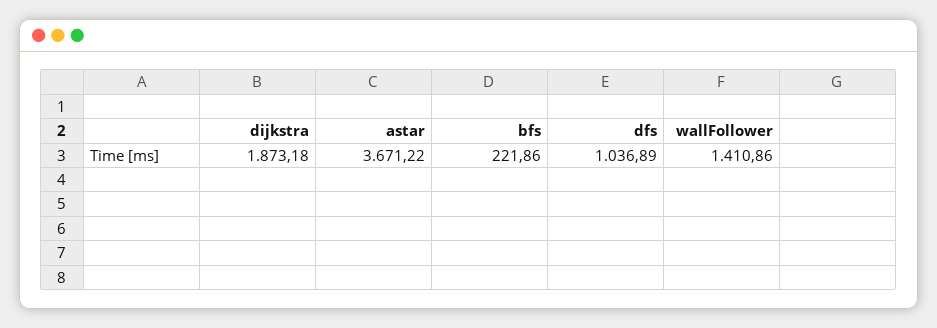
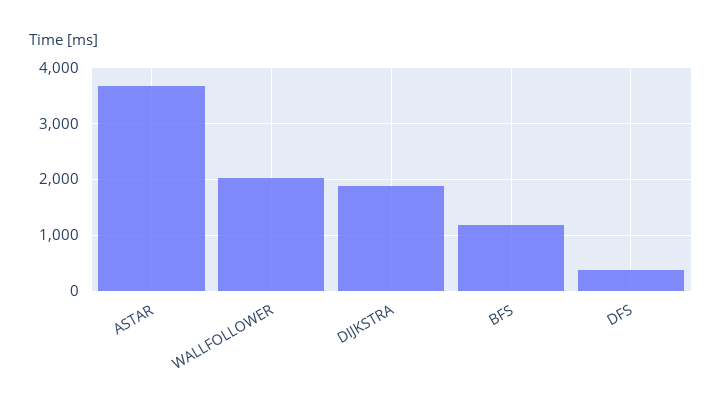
bfs: 221.86 -> 1200
dfs: 1036.89 -> 400
wallFollower: 1410.86 -> 2000

